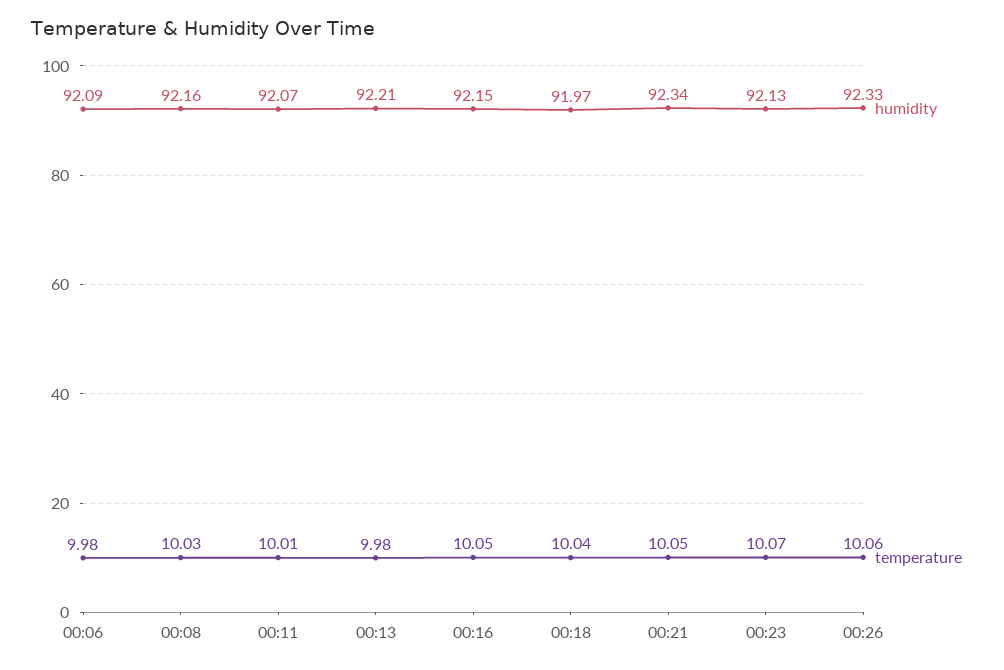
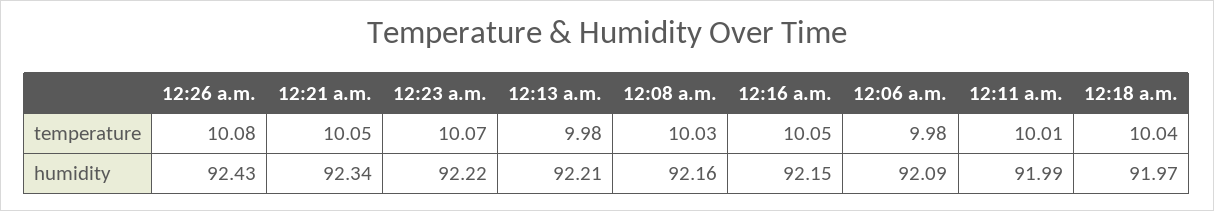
humidity, 00:11: 92.07 -> 91.99
humidity, 00:23: 92.13 -> 92.22
humidity, 00:26: 92.33 -> 92.43
temperature, 00:26: 10.06 -> 10.08

